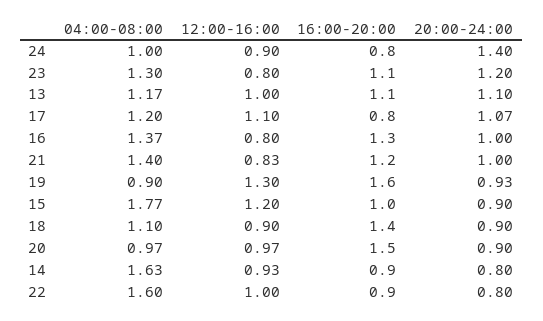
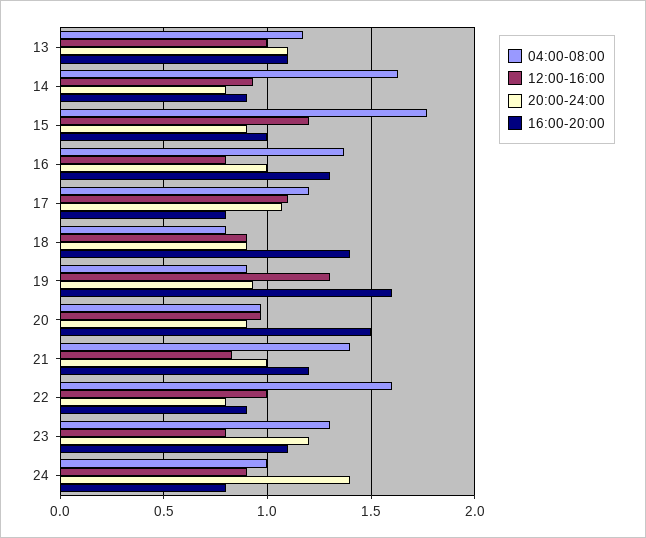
04:00-08:00, 18: 1.1 -> 0.8

